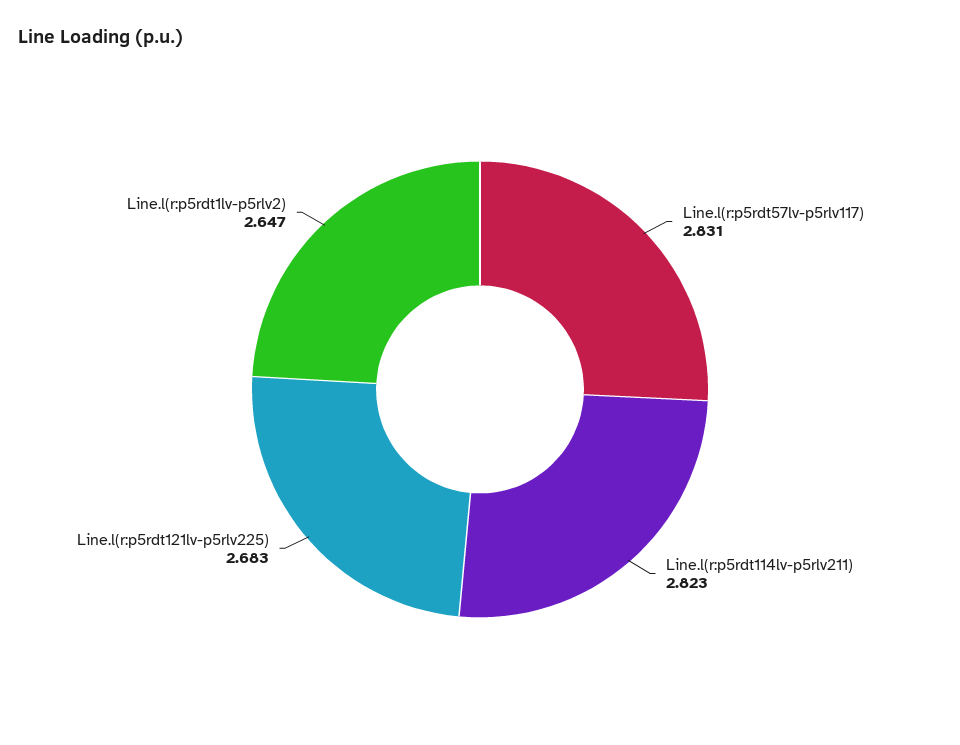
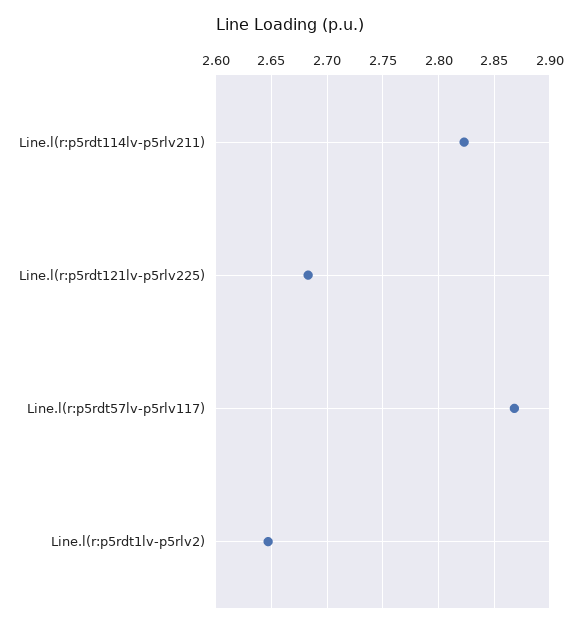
Line.l(r:p5rdt57lv-p5rlv117): 2.831 -> 2.87

